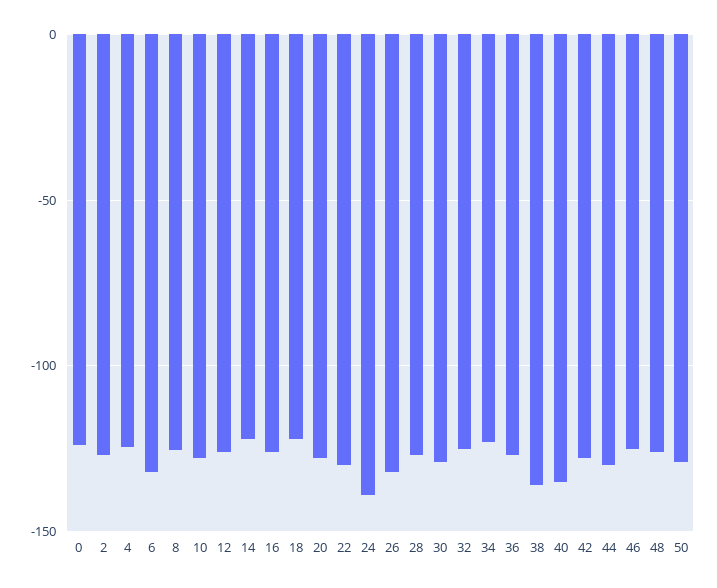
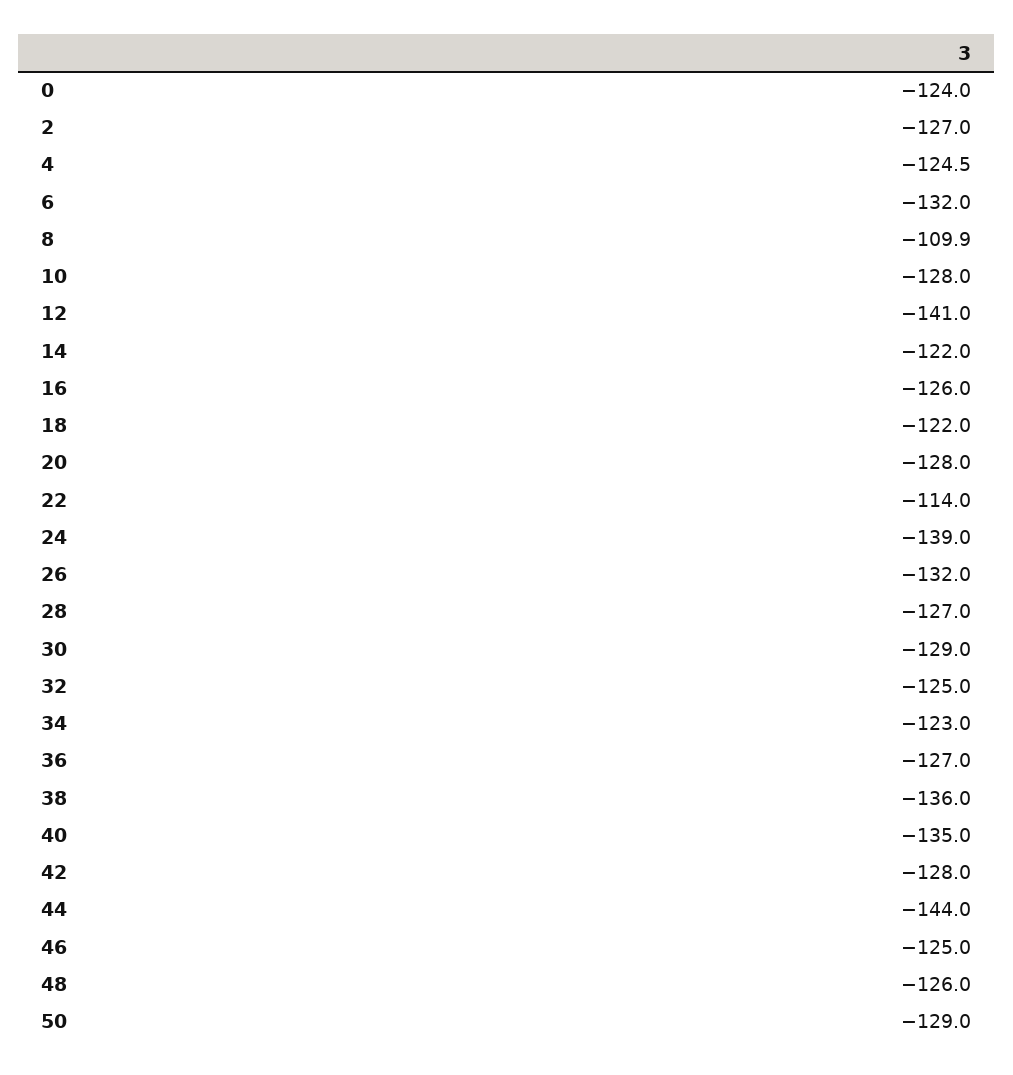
8: -125 -> -109.9
12: -125 -> -141
22: -130 -> -114
44: -130 -> -144

